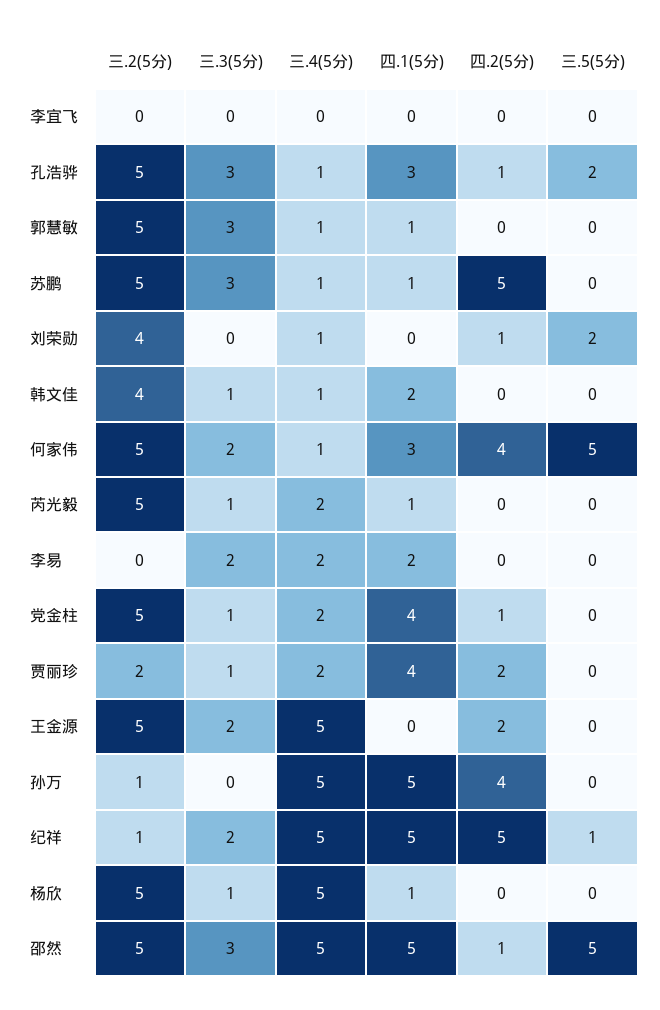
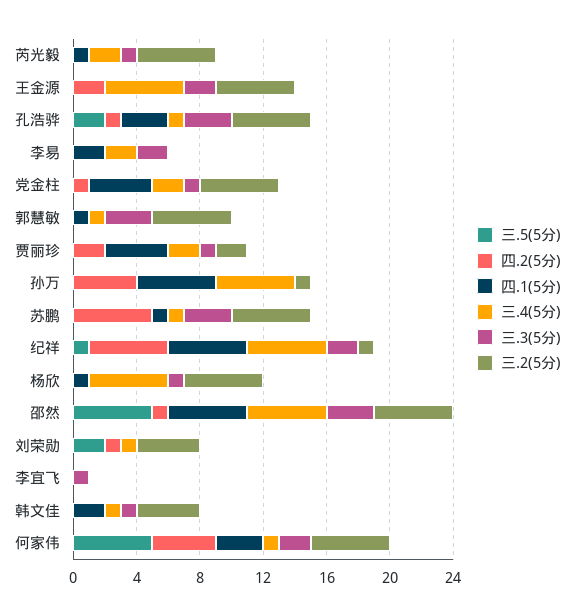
三.3(5分), 李宜飞: 0 -> 1

